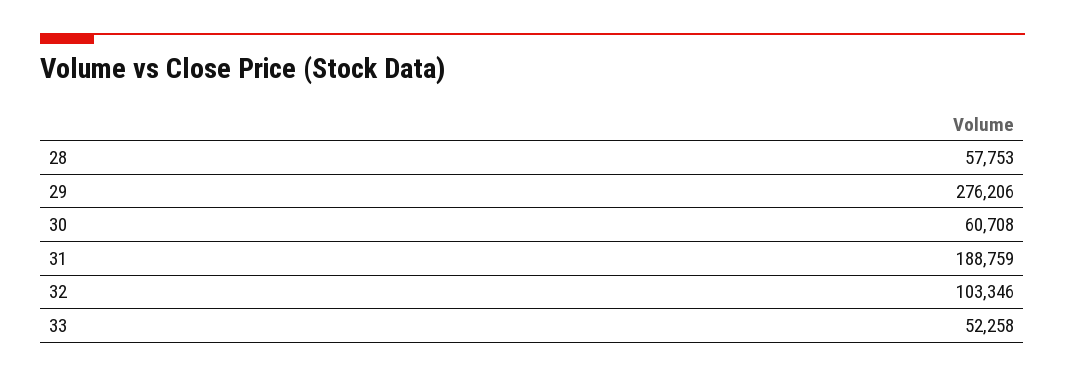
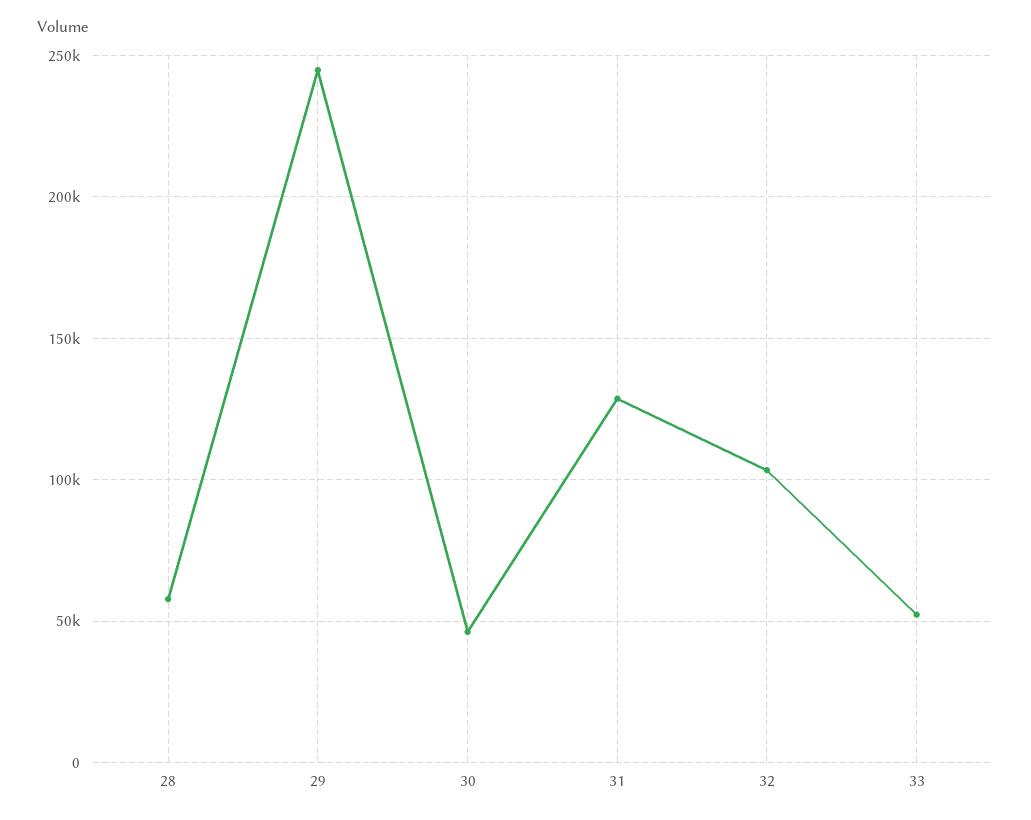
29: 276206 -> 245000
30: 60708 -> 45000
31: 188759 -> 130000

